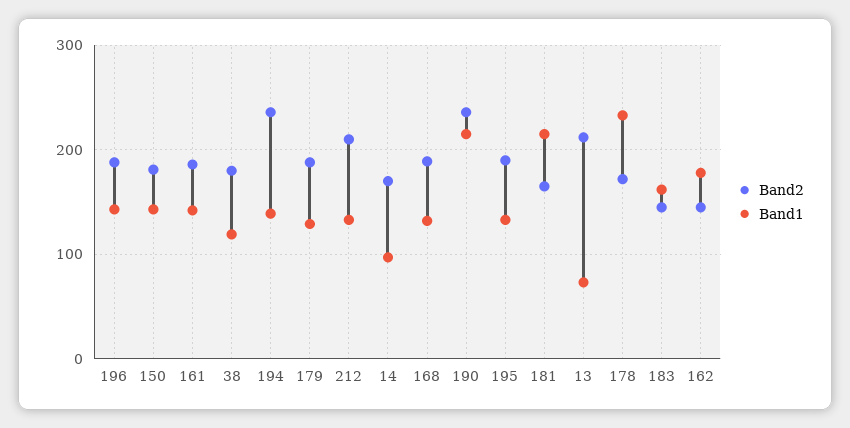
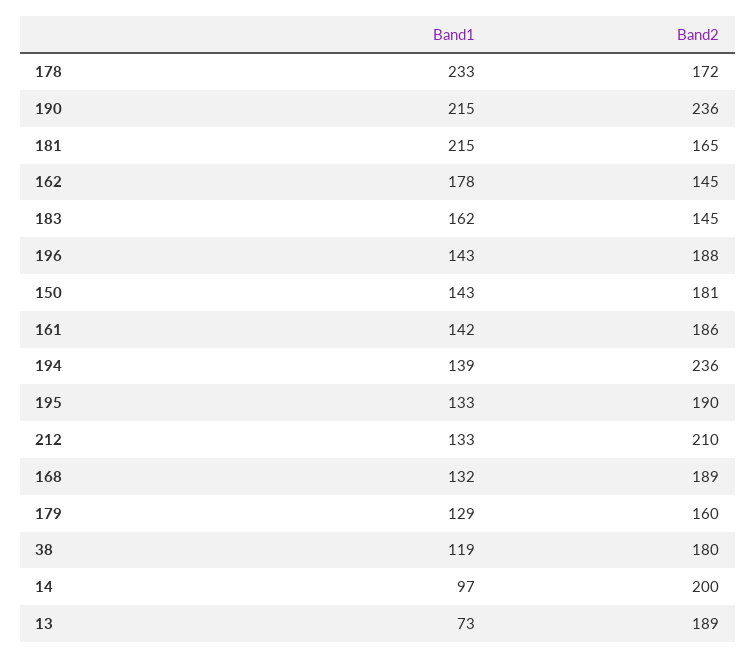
Band2, 179: 190 -> 160
Band2, 14: 170 -> 200
Band2, 13: 210 -> 189

